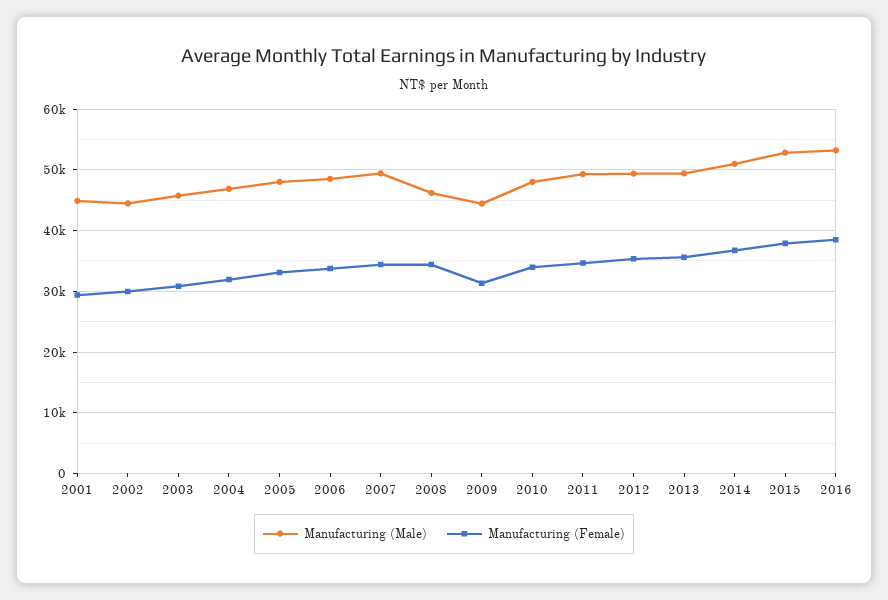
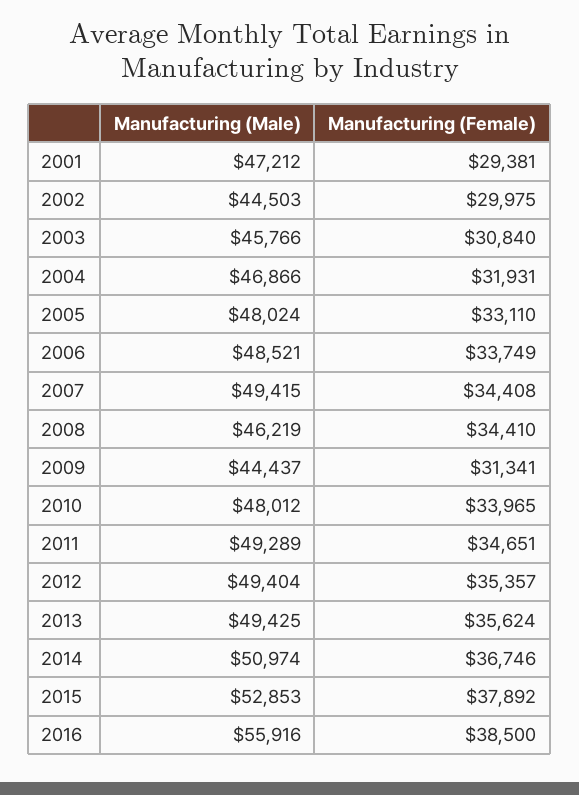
Manufacturing (Male), 2001: 45000 -> 47212
Manufacturing (Male), 2016: 53000 -> 55916

